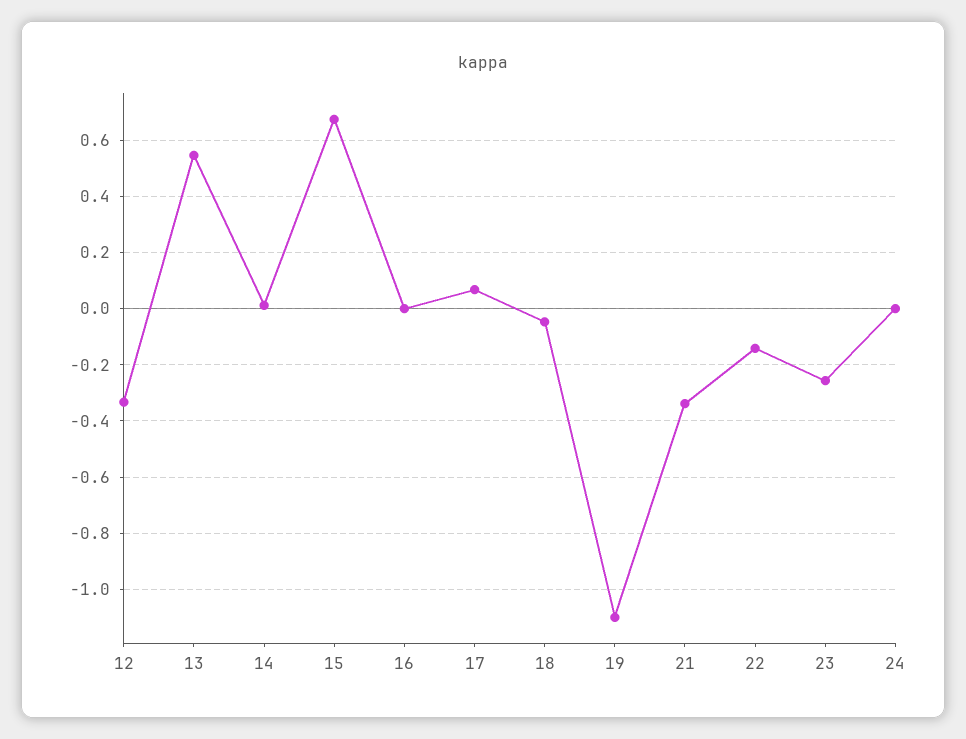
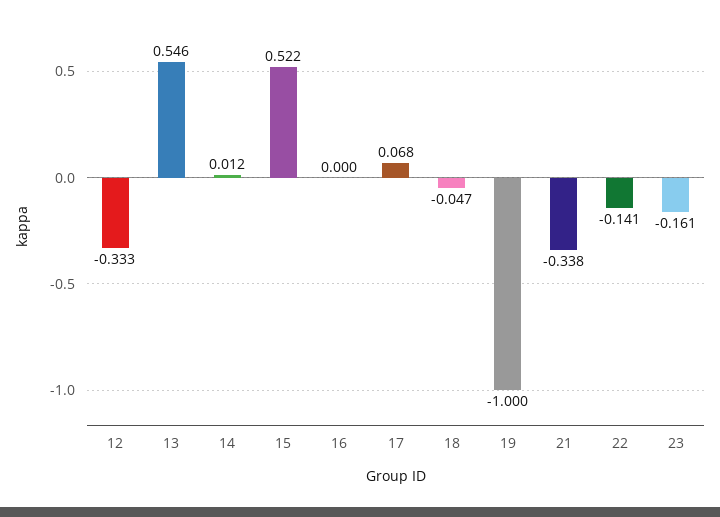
15: 0.675 -> 0.522
19: -1.1 -> -1
23: -0.25 -> -0.161
24: 0 -> none

